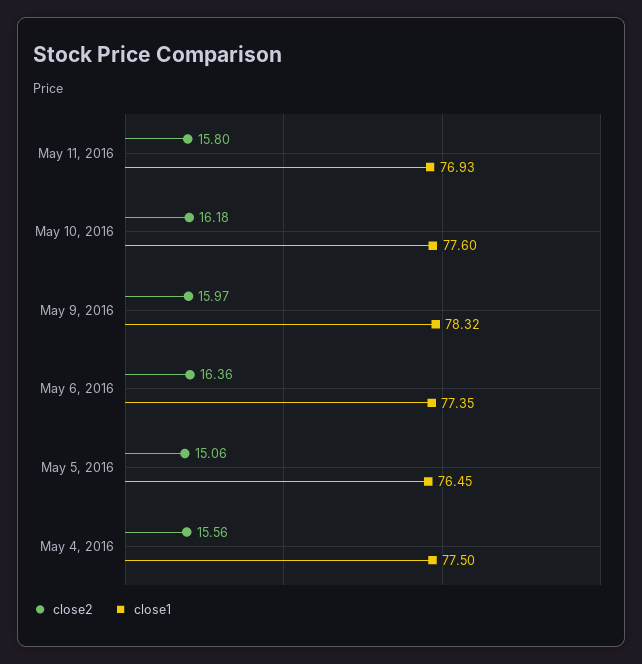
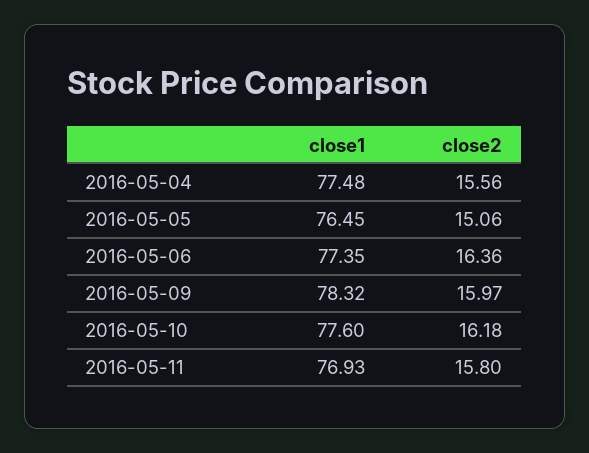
close1, May 4, 2016: 77.5 -> 77.48

